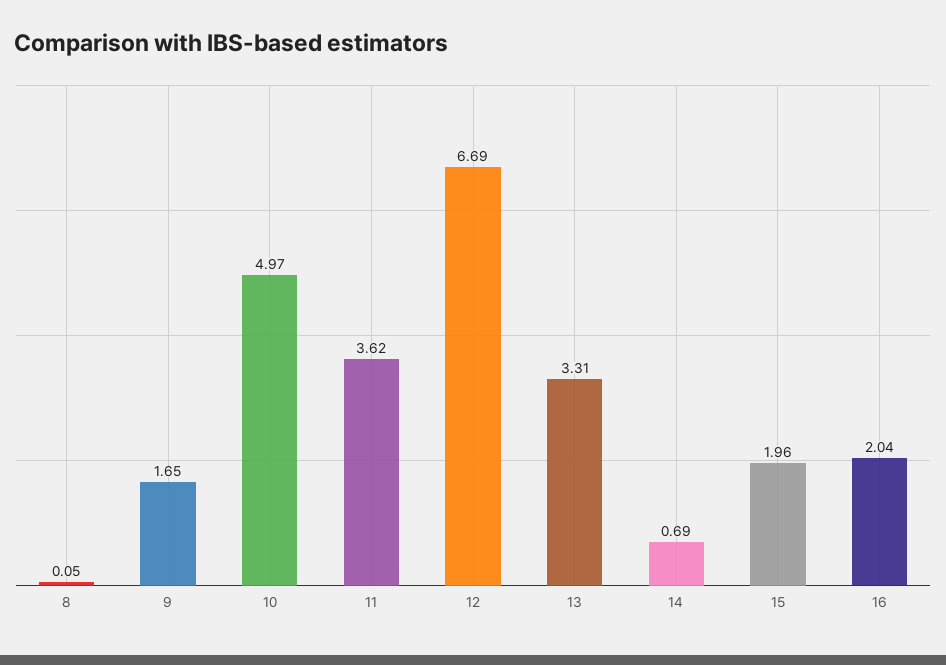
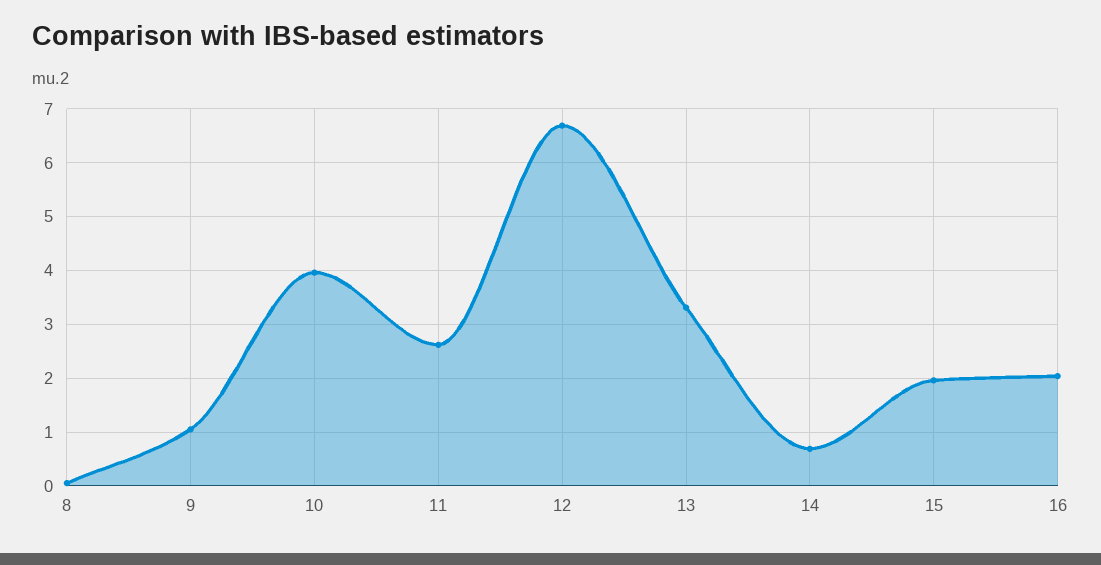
9: 1.65 -> 1
10: 4.97 -> 4
11: 3.62 -> 2.6

